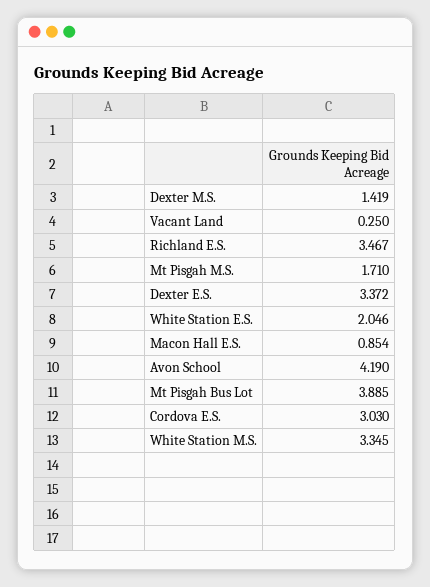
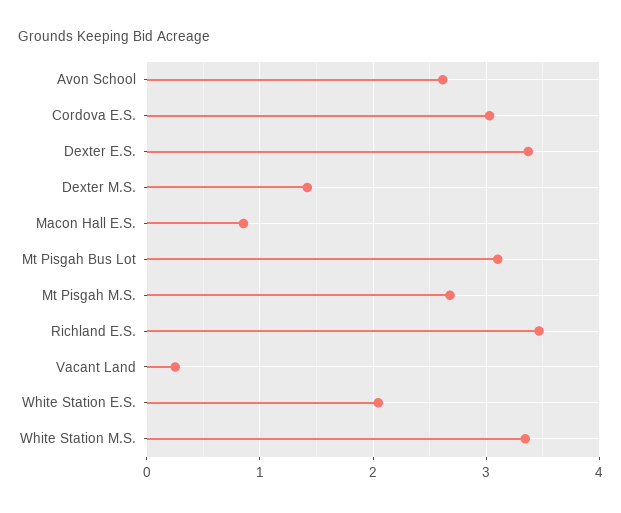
Mt Pisgah M.S.: 1.71 -> 2.7
Avon School: 4.19 -> 2.6
Mt Pisgah Bus Lot: 3.885 -> 3.1

